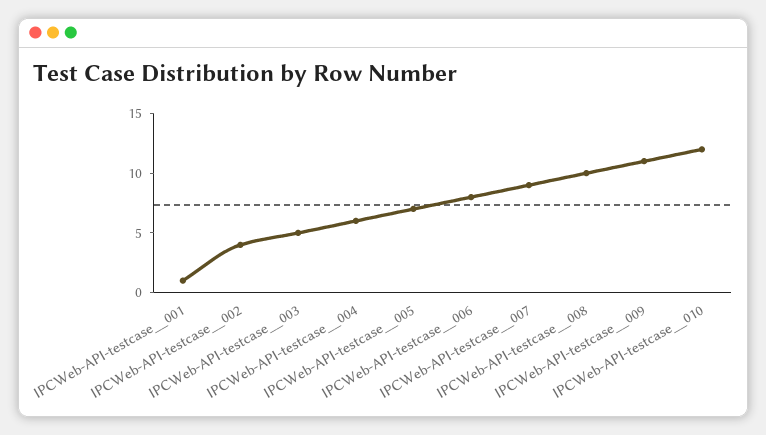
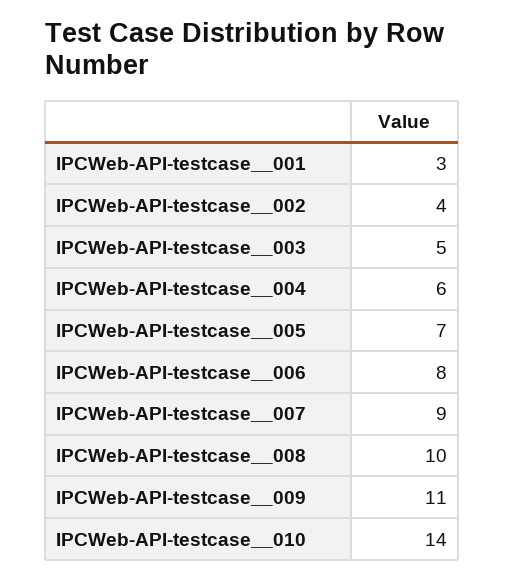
IPCWeb-API-testcase__001: 1 -> 3
IPCWeb-API-testcase__010: 12 -> 14

